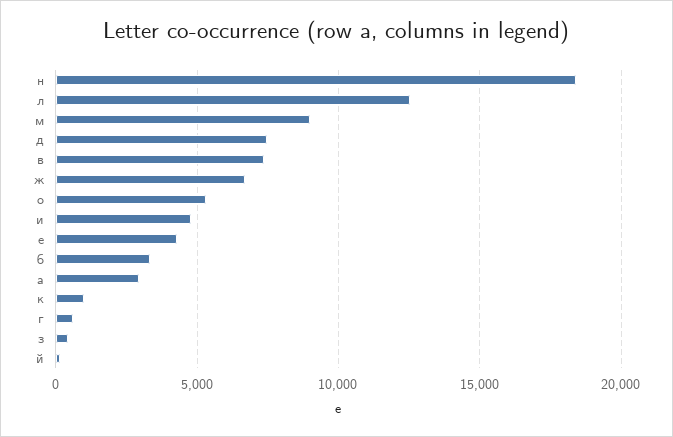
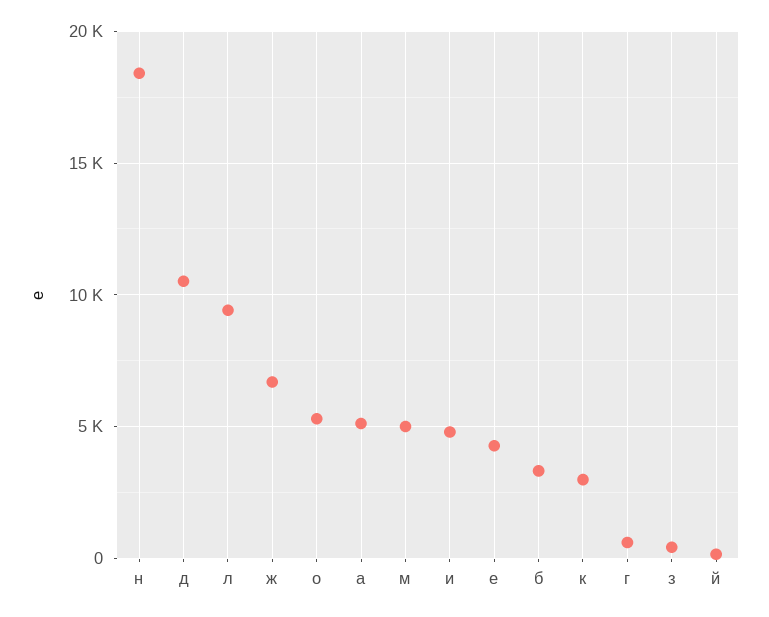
л: 12500 -> 9500
м: 9000 -> 5000
д: 7500 -> 10500
в: 7500 -> none
а: 3000 -> 5000
к: 1000 -> 3000

